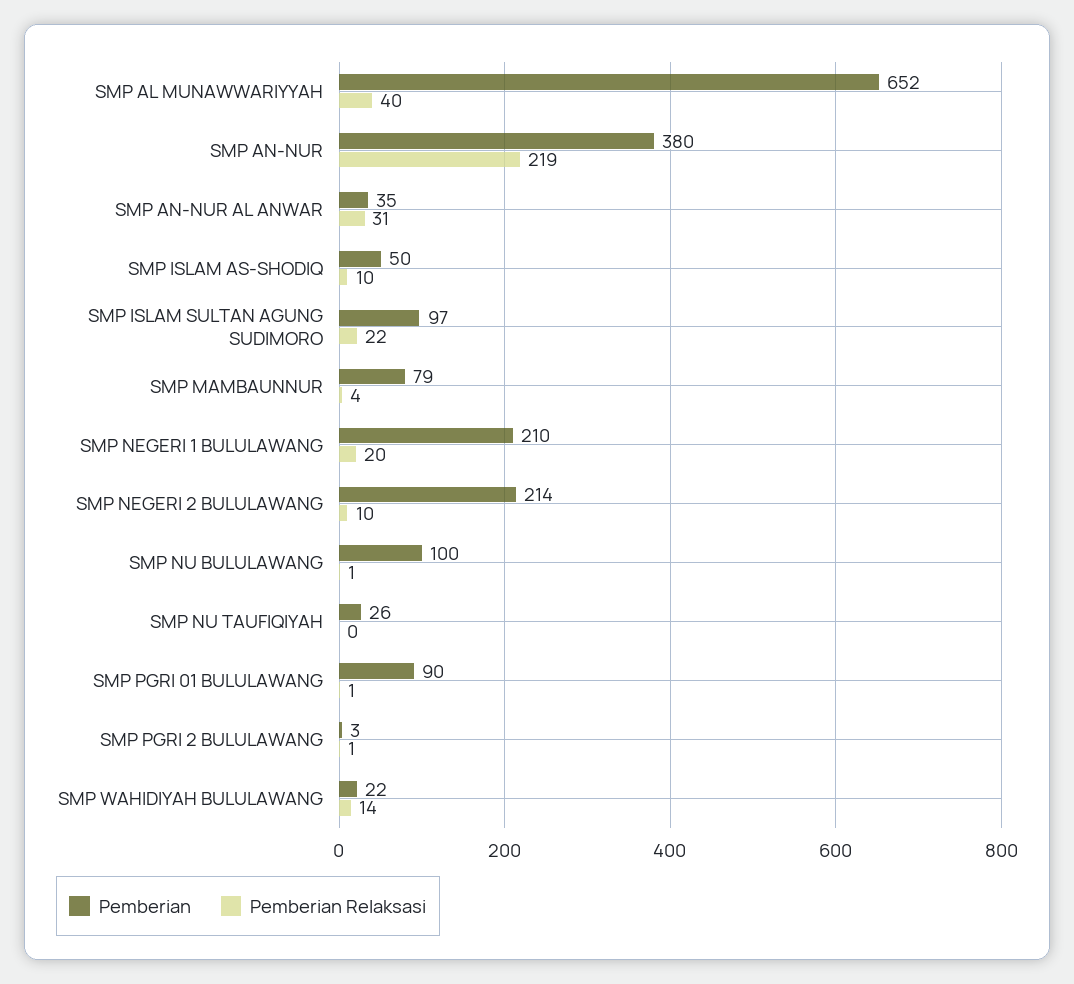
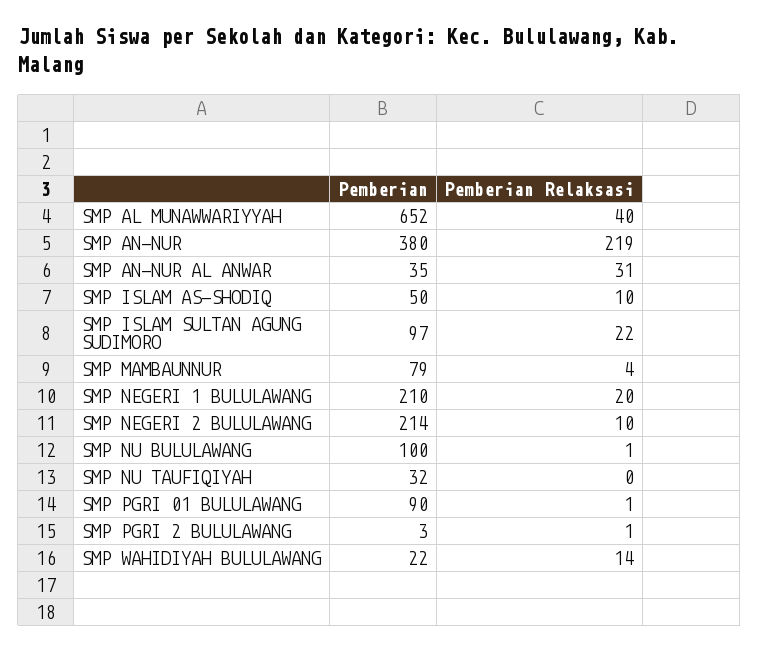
Pemberian, SMP NU TAUFIQIYAH: 26 -> 32

